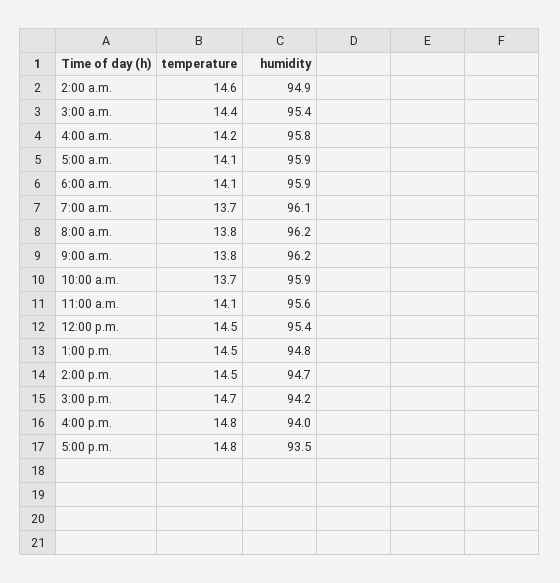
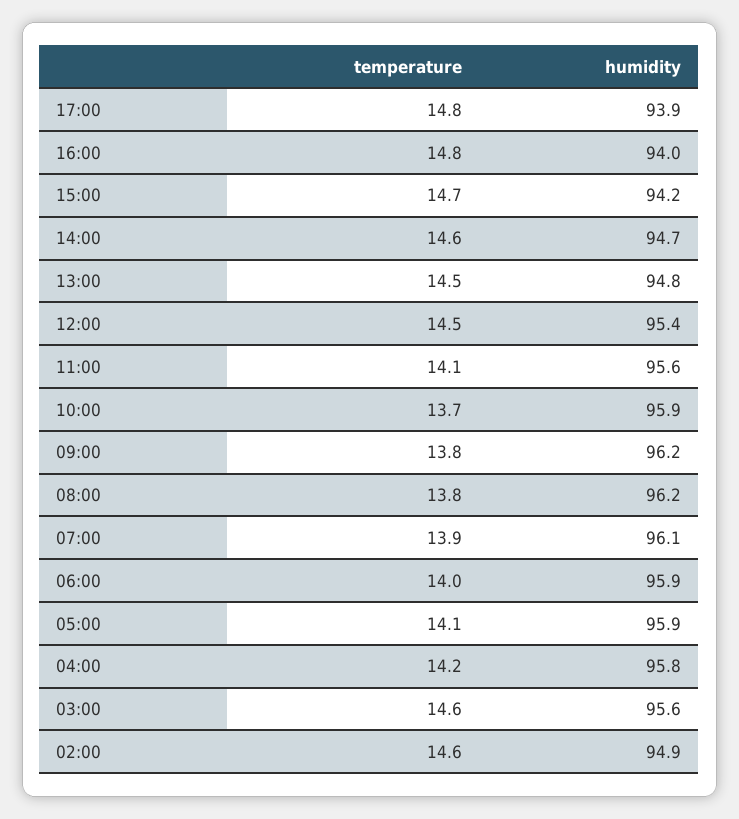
temperature, 3:00 a.m.: 14.4 -> 14.6
humidity, 3:00 a.m.: 95.4 -> 95.6
temperature, 6:00 a.m.: 14.1 -> 14
temperature, 7:00 a.m.: 13.7 -> 13.9
temperature, 2:00 p.m.: 14.5 -> 14.6
humidity, 5:00 p.m.: 93.5 -> 93.9

